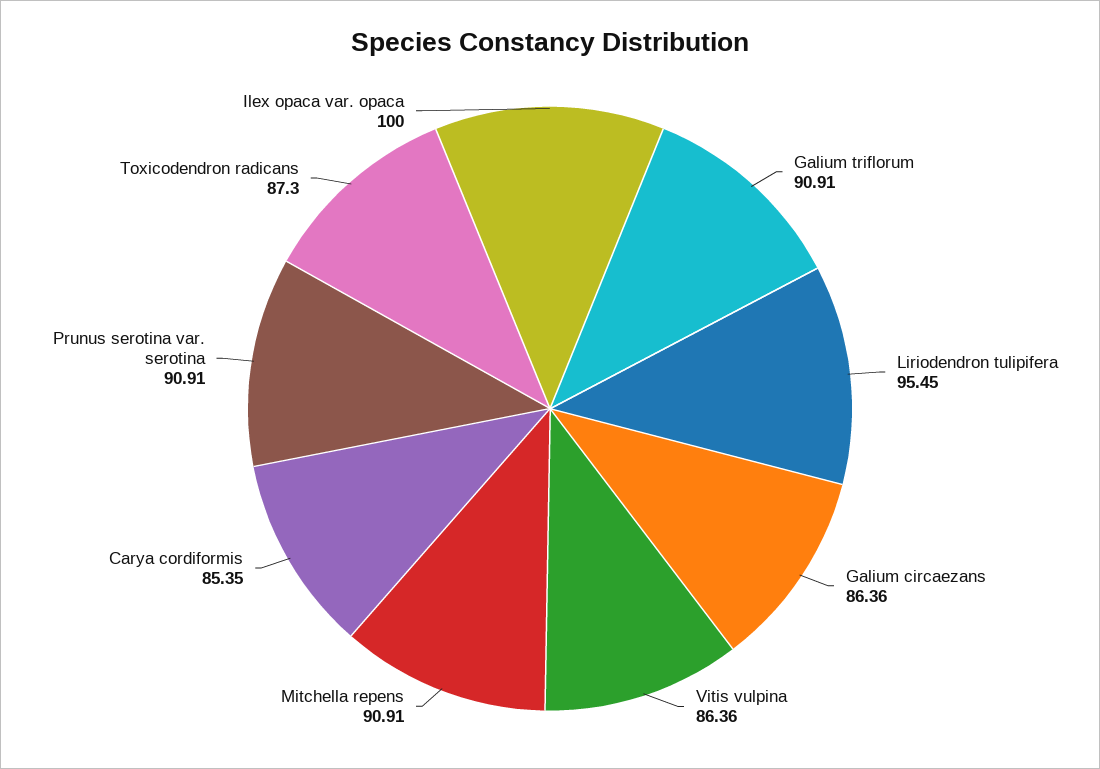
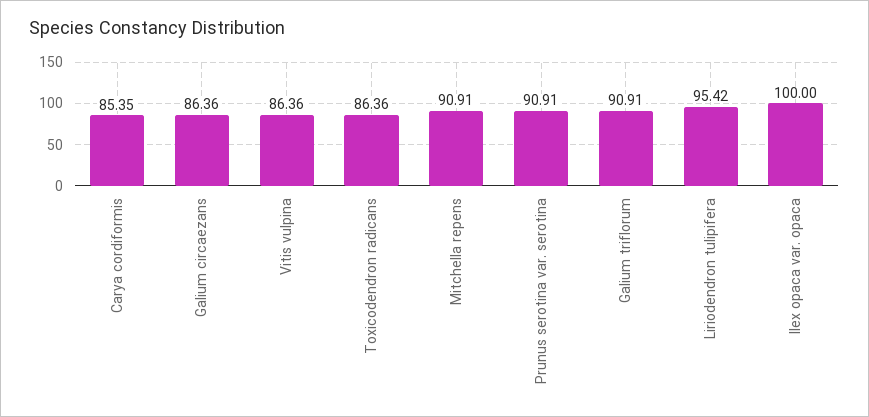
Liriodendron tulipifera: 95.45 -> 95.42
Toxicodendron radicans: 87.3 -> 86.36

